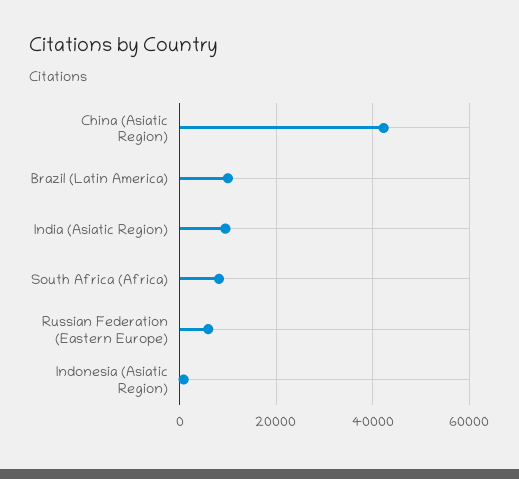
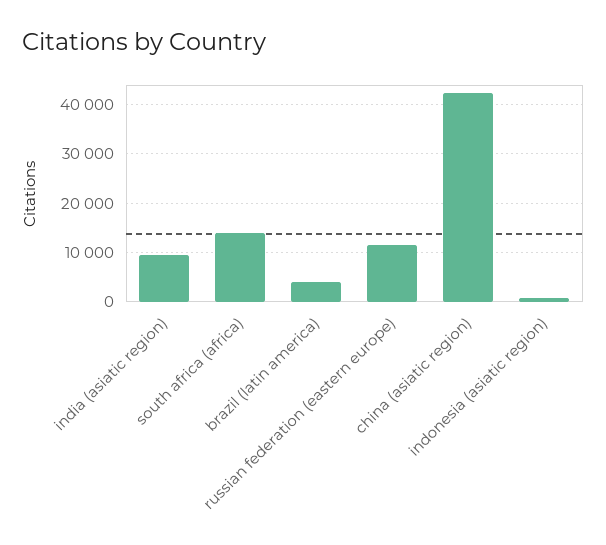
Brazil (Latin America): 10000 -> 4000
South Africa (Africa): 8000 -> 14000
Russian Federation (Eastern Europe): 6000 -> 12000

